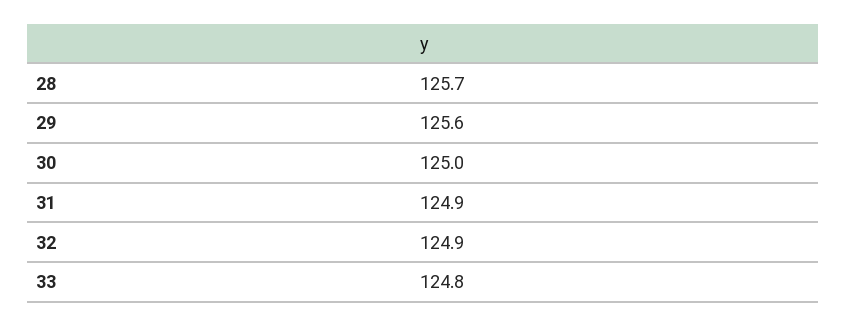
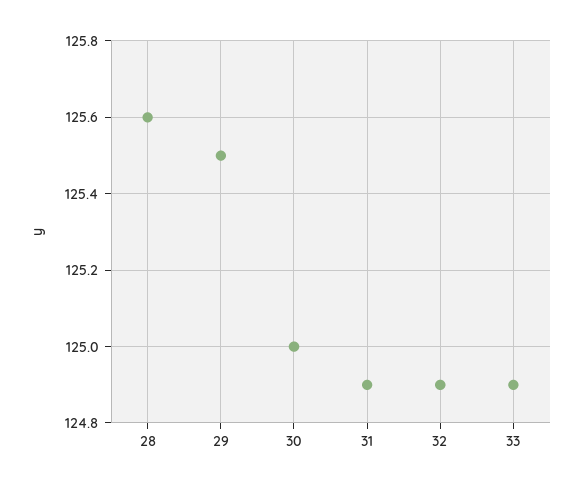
28: 125.7 -> 125.6
29: 125.6 -> 125.5
33: 124.8 -> 124.9

